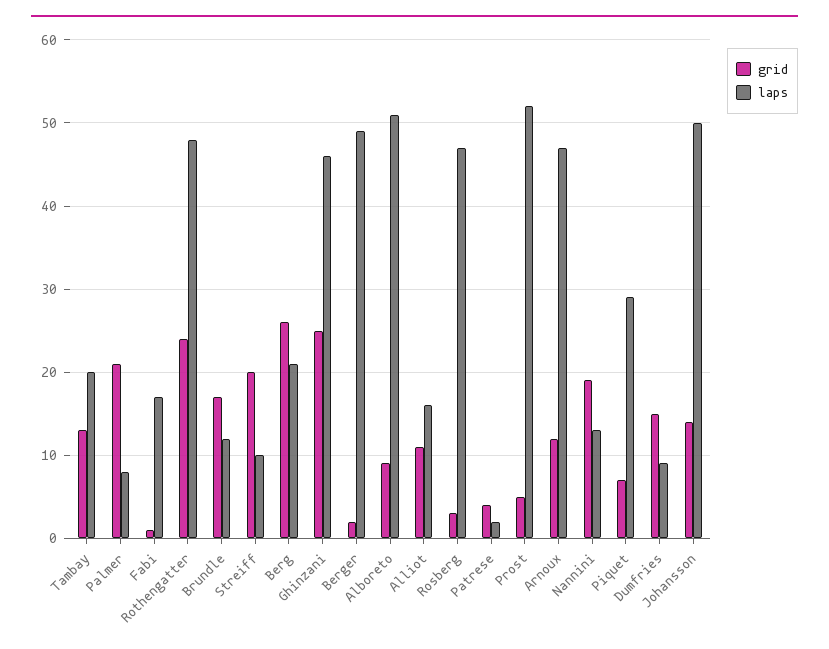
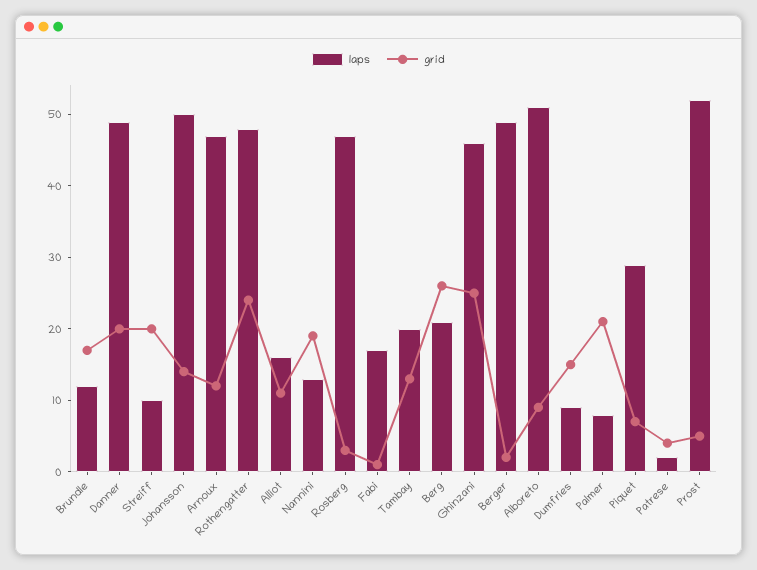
laps, Danner: none -> 50
grid, Danner: none -> 20

